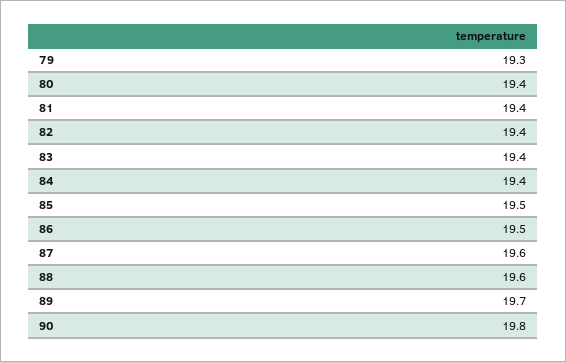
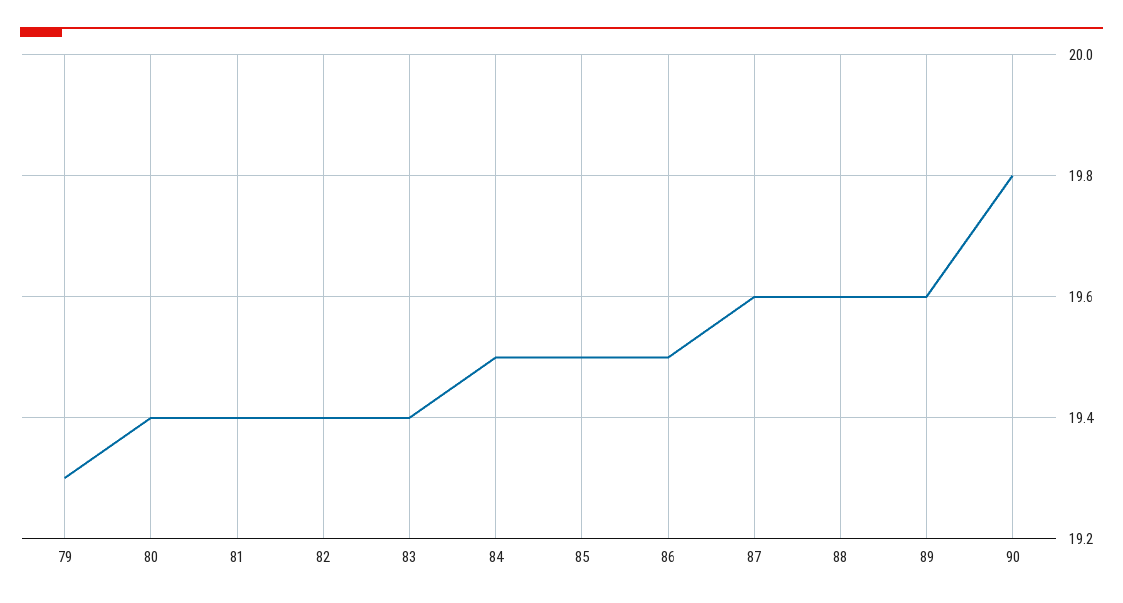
84: 19.4 -> 19.5
89: 19.7 -> 19.6

